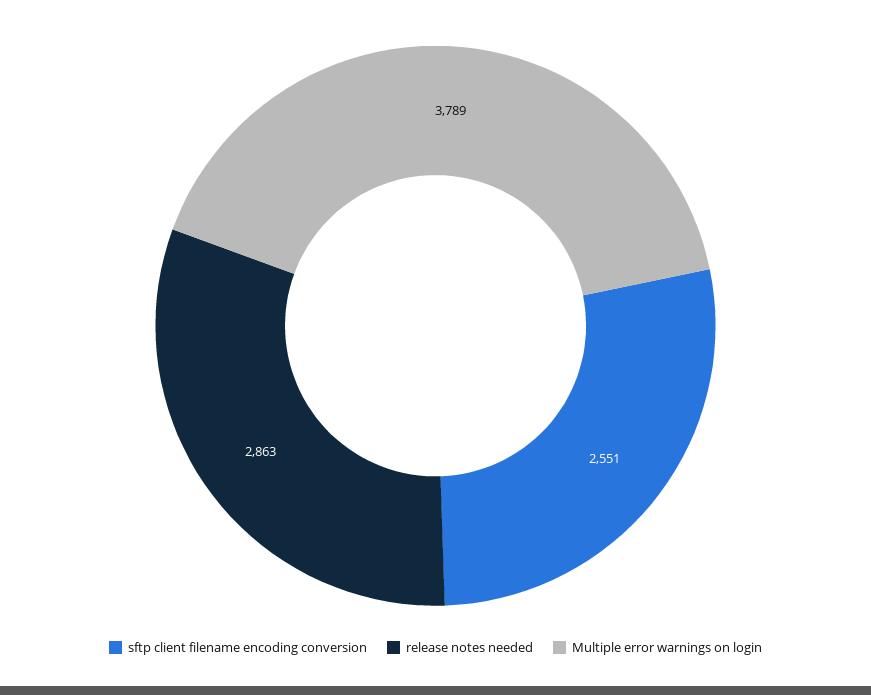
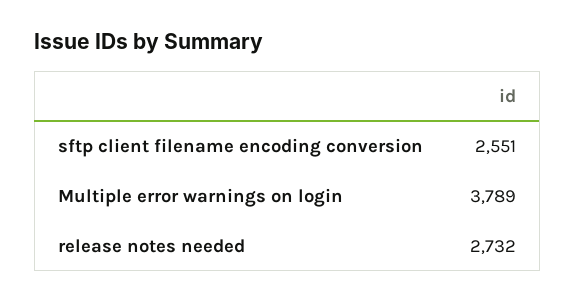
release notes needed: 2863 -> 2732

